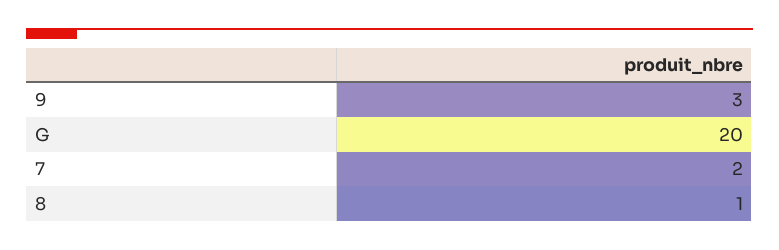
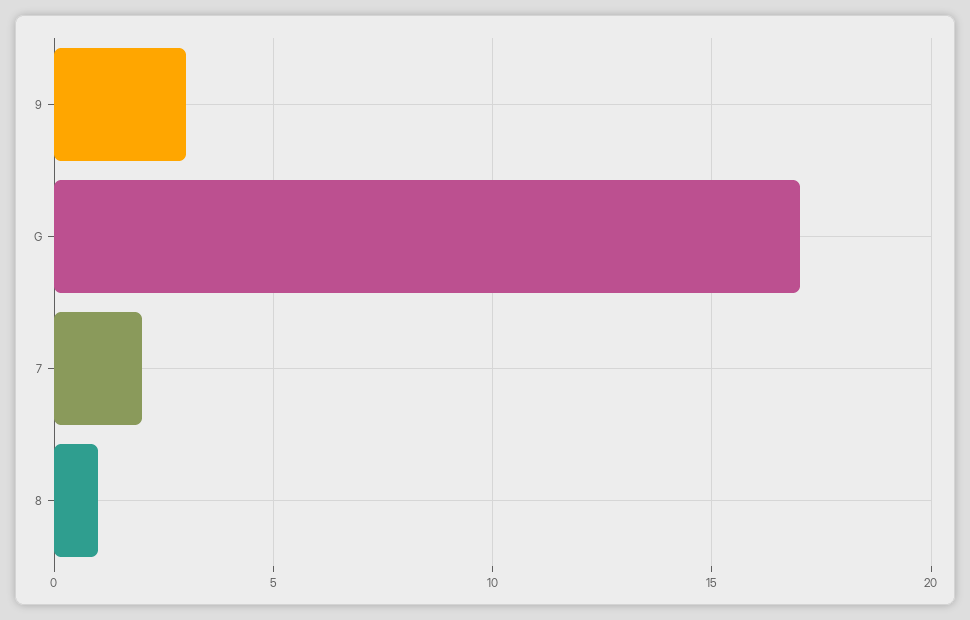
G: 20 -> 17

